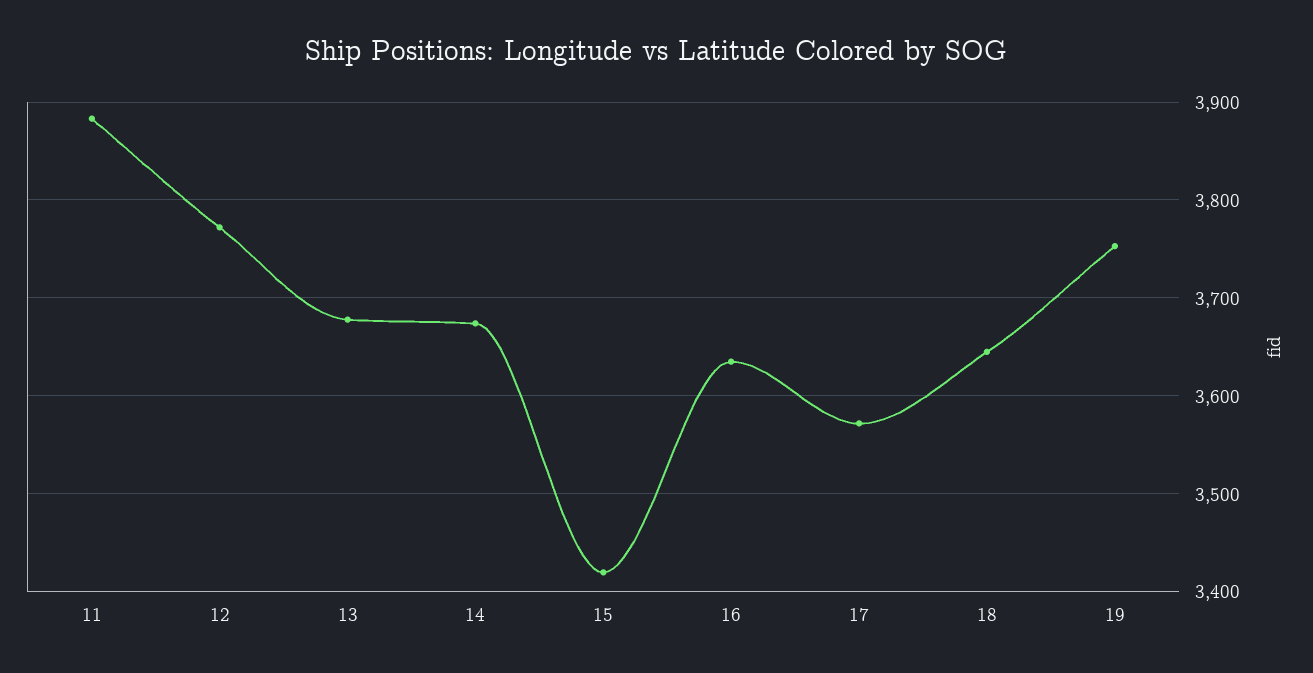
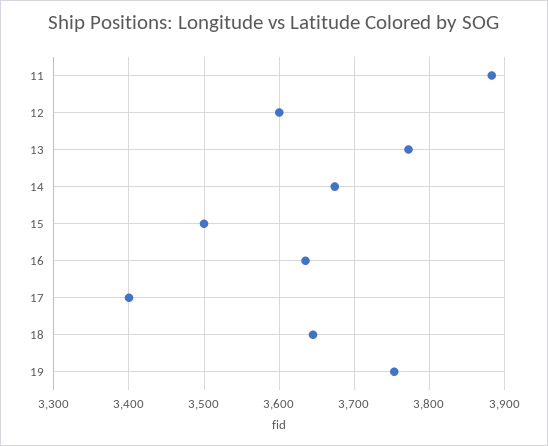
12: 3770 -> 3600
13: 3680 -> 3770
15: 3420 -> 3500
17: 3570 -> 3400

